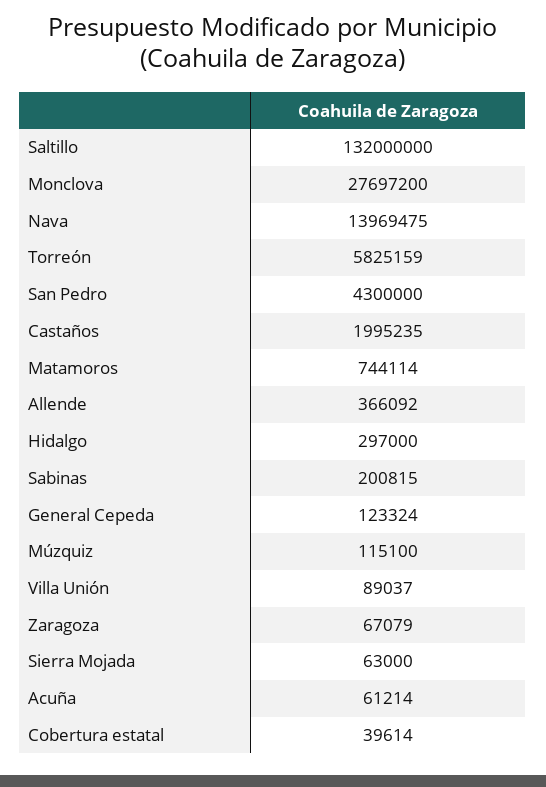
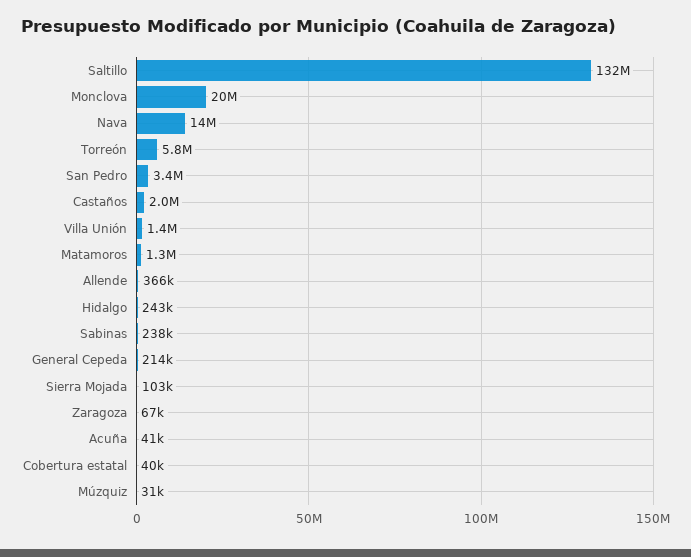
Monclova: 27697200 -> 20000000
San Pedro: 4300000 -> 3400000
Matamoros: 744114 -> 1300000
Hidalgo: 297000 -> 243000
Sabinas: 200815 -> 238000
General Cepeda: 123324 -> 214000
Múzquiz: 115100 -> 31000
Villa Unión: 89037 -> 1400000
Sierra Mojada: 63000 -> 103000
Acuña: 61214 -> 41000

